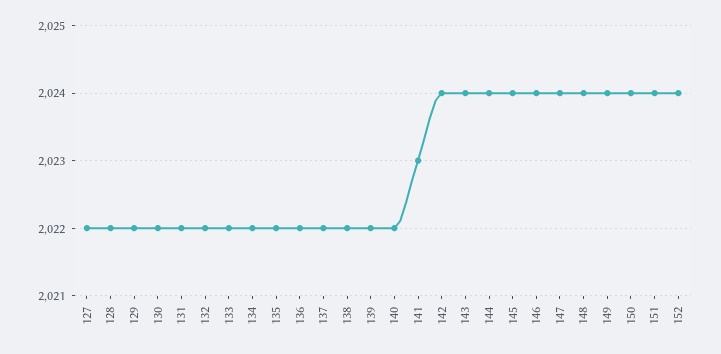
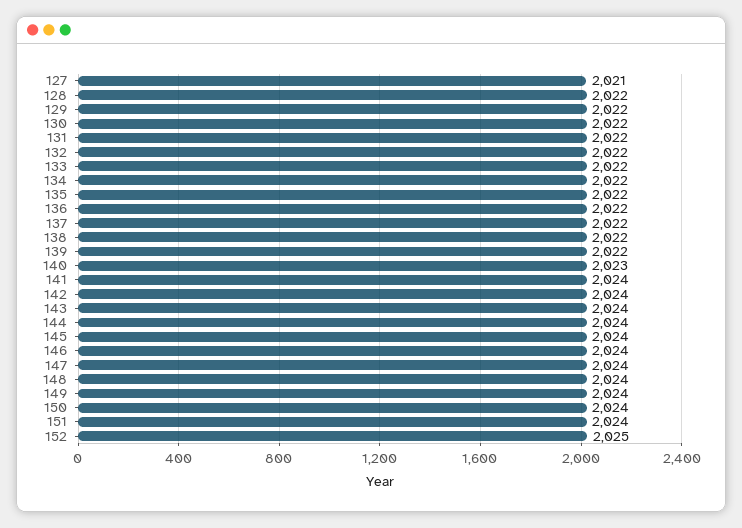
127: 2022 -> 2021
140: 2022 -> 2023
141: 2023 -> 2024
152: 2024 -> 2025

